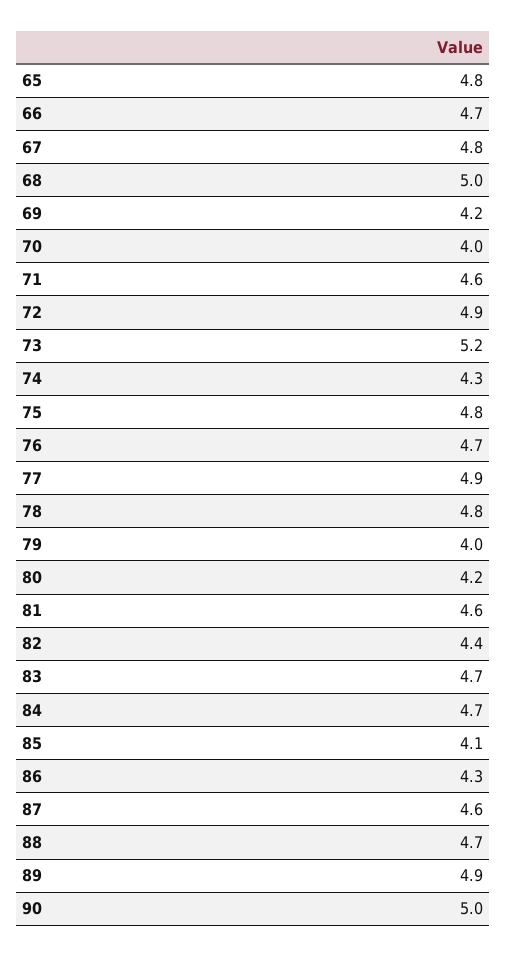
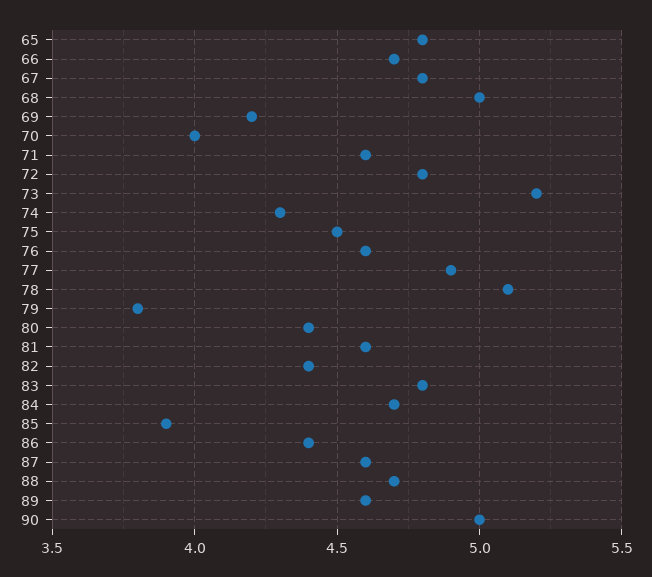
72: 4.9 -> 4.8
75: 4.8 -> 4.5
76: 4.7 -> 4.6
78: 4.8 -> 5.1
79: 4 -> 3.8
80: 4.2 -> 4.4
83: 4.7 -> 4.8
85: 4.1 -> 3.9
86: 4.3 -> 4.4
89: 4.9 -> 4.6

